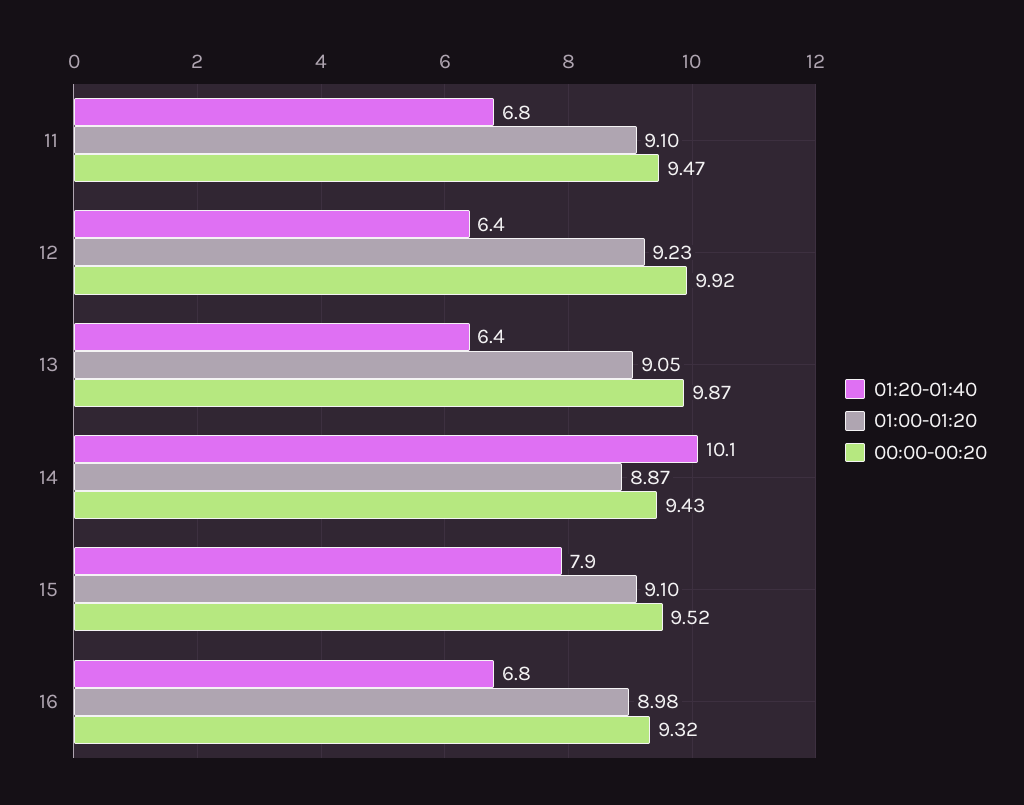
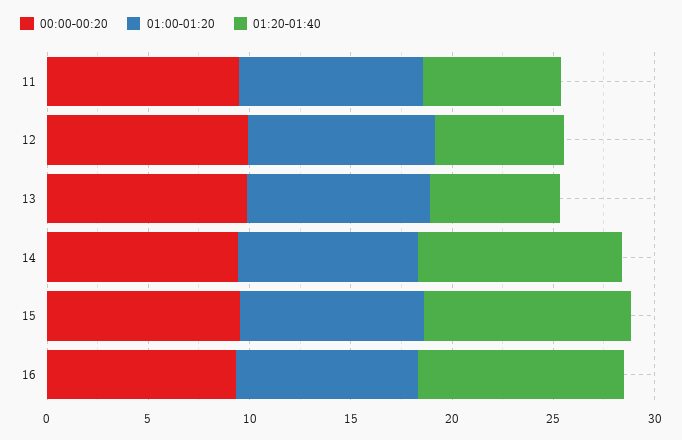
01:20-01:40, 15: 7.9 -> 10
01:20-01:40, 16: 6.8 -> 10

